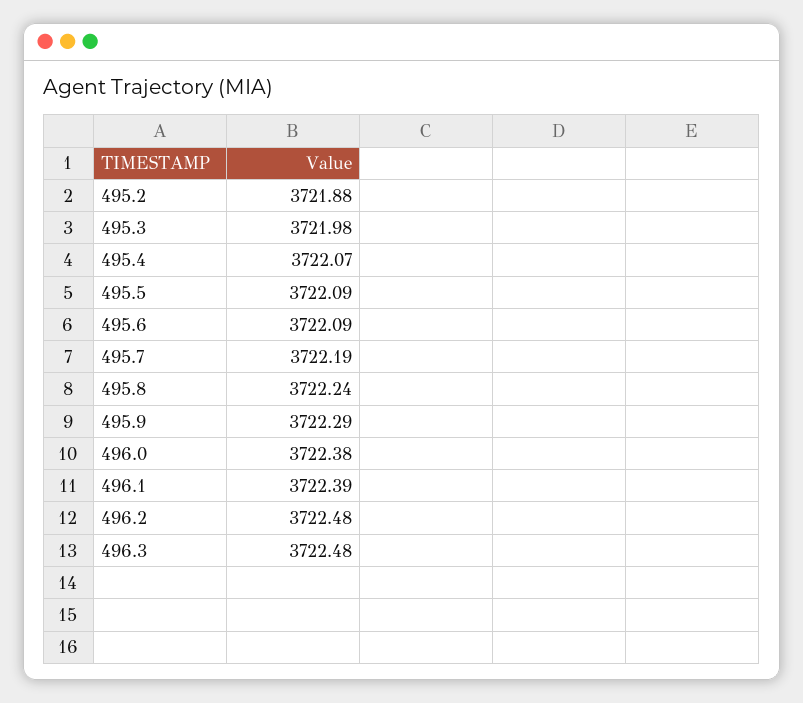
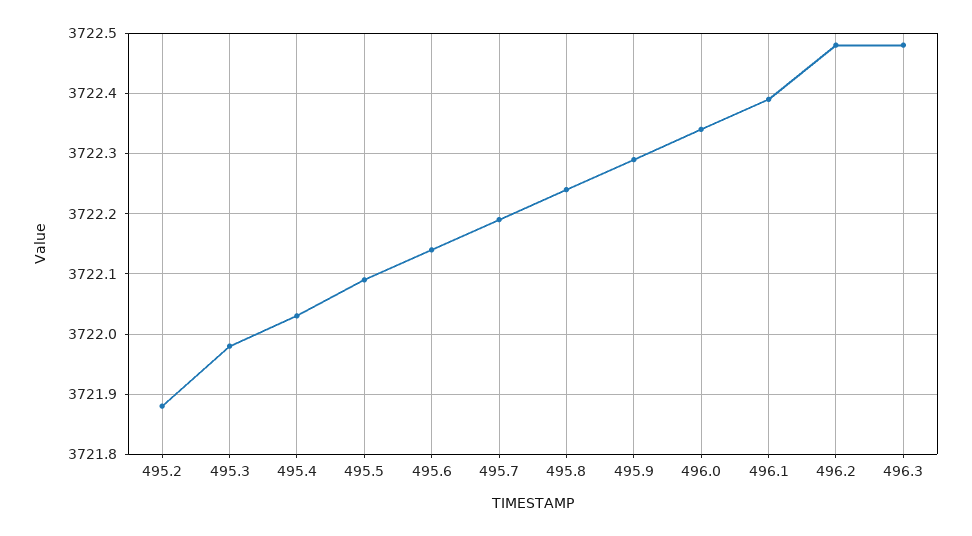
495.4: 3722.07 -> 3722.03
495.6: 3722.09 -> 3722.14
496.0: 3722.38 -> 3722.34

